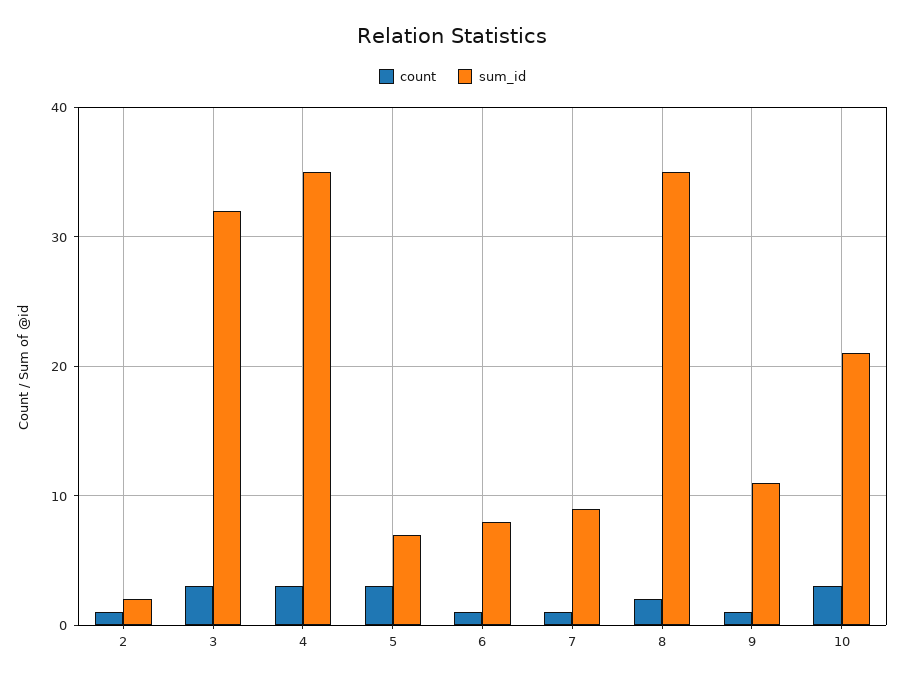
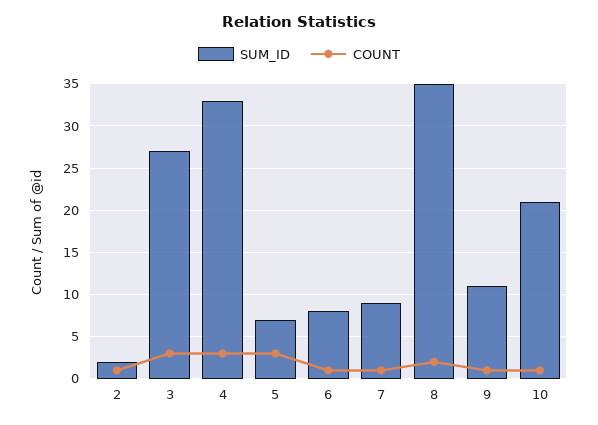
sum_id, 3: 32 -> 27
sum_id, 4: 35 -> 33
count, 10: 3 -> 1

